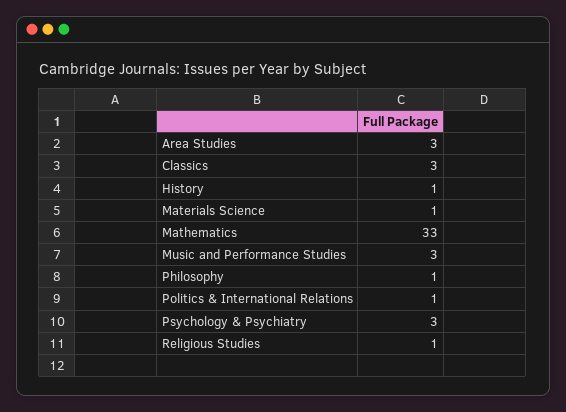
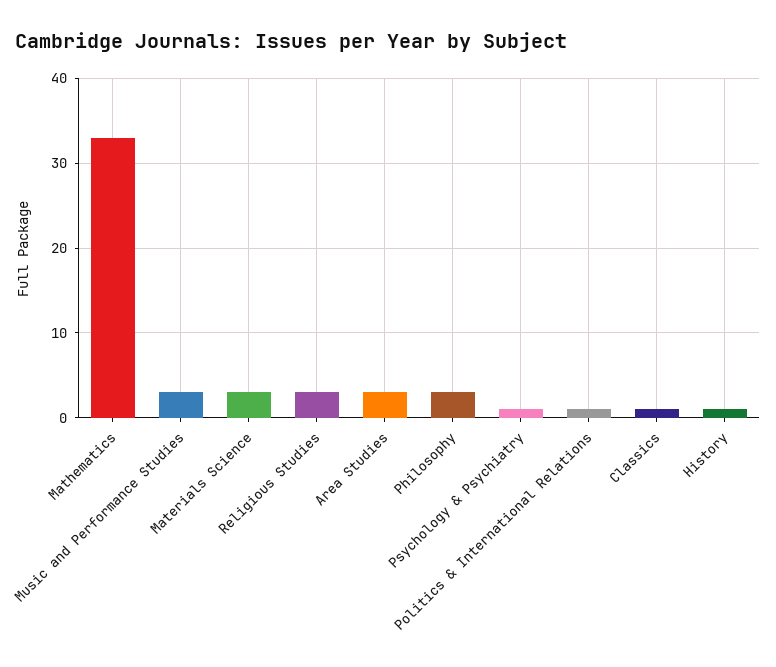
Classics: 3 -> 1
Materials Science: 1 -> 3
Philosophy: 1 -> 3
Psychology & Psychiatry: 3 -> 1
Religious Studies: 1 -> 3

